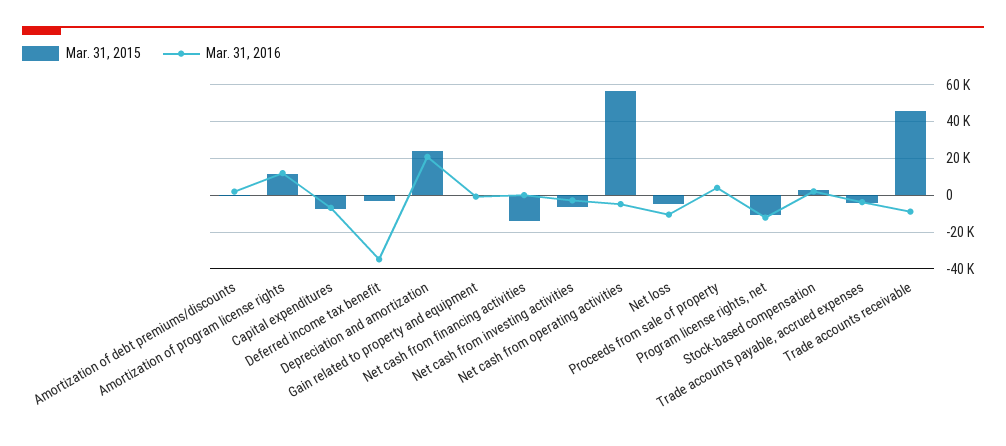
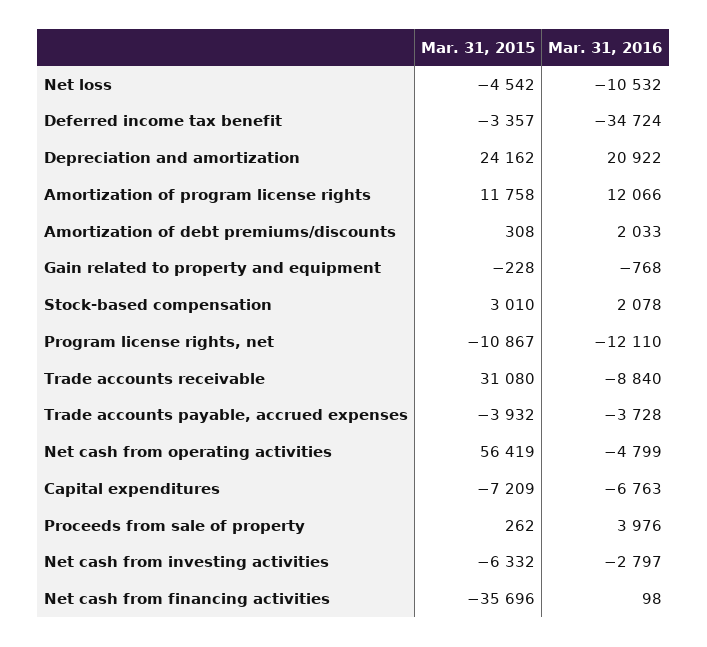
Mar. 31, 2015, Net cash from financing activities: -15000 -> -35696
Mar. 31, 2015, Trade accounts receivable: 45000 -> 31080

